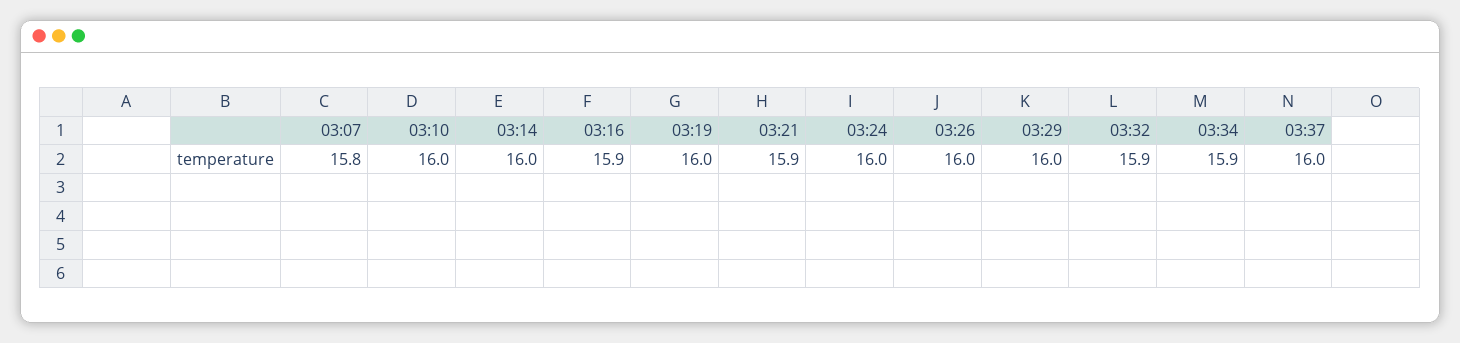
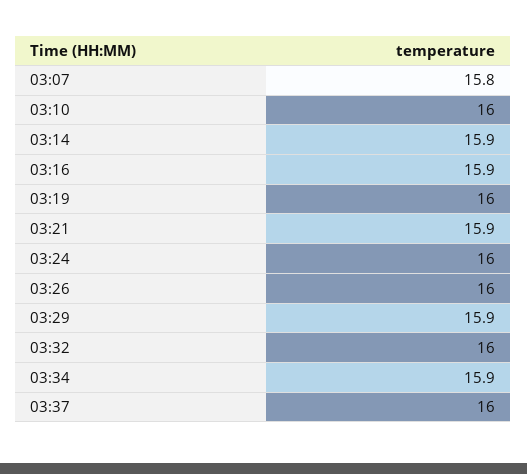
03:14: 16 -> 15.9
03:29: 16 -> 15.9
03:32: 15.9 -> 16

